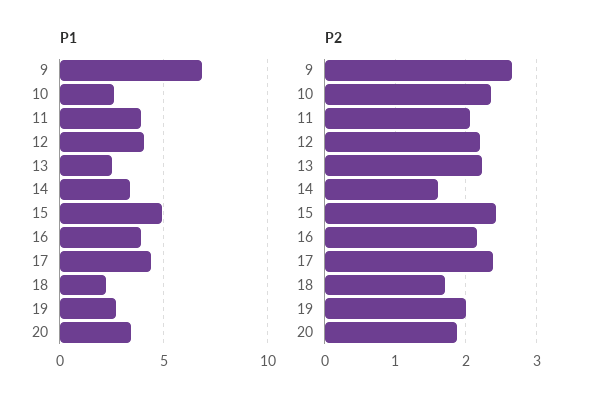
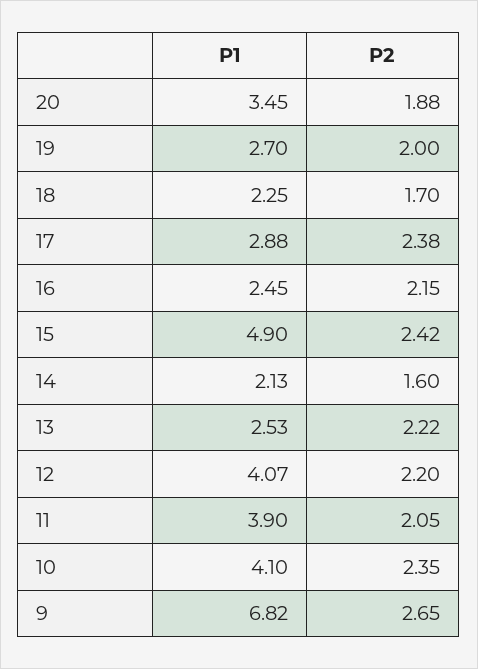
P1, 10: 2.5 -> 4.1
P1, 14: 3.5 -> 2.13
P1, 16: 4 -> 2.45
P1, 17: 4.5 -> 2.88

